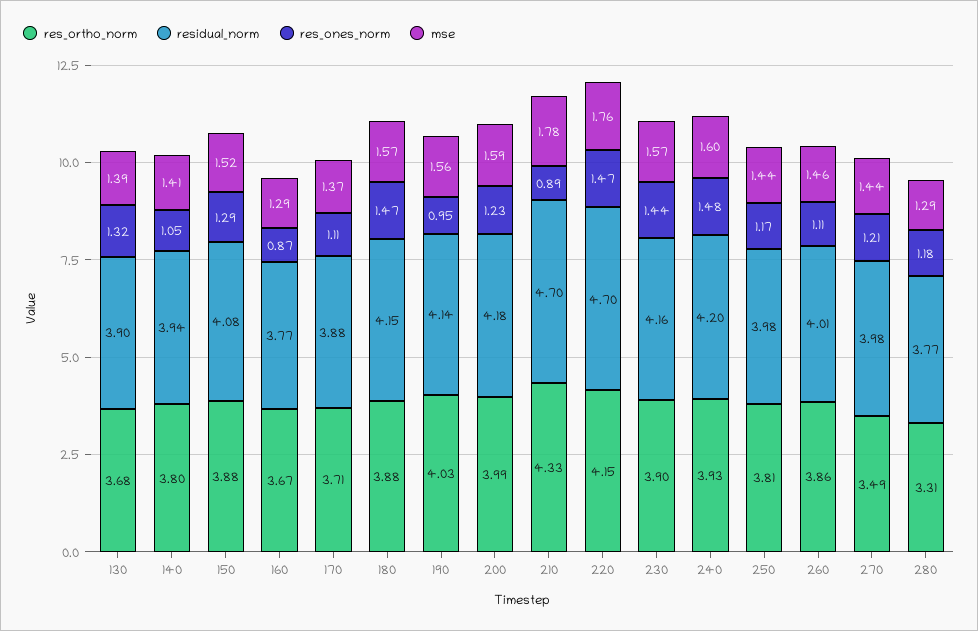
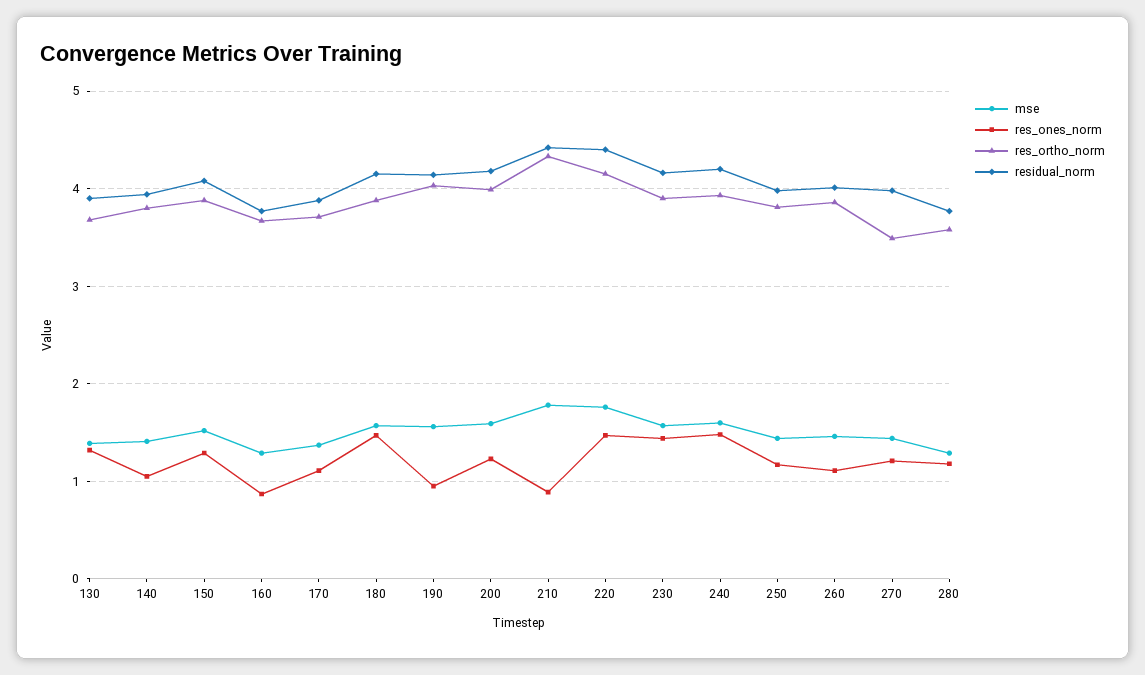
residual_norm, 210: 4.7 -> 4.4
residual_norm, 220: 4.7 -> 4.4
res_ortho_norm, 280: 3.31 -> 3.6

